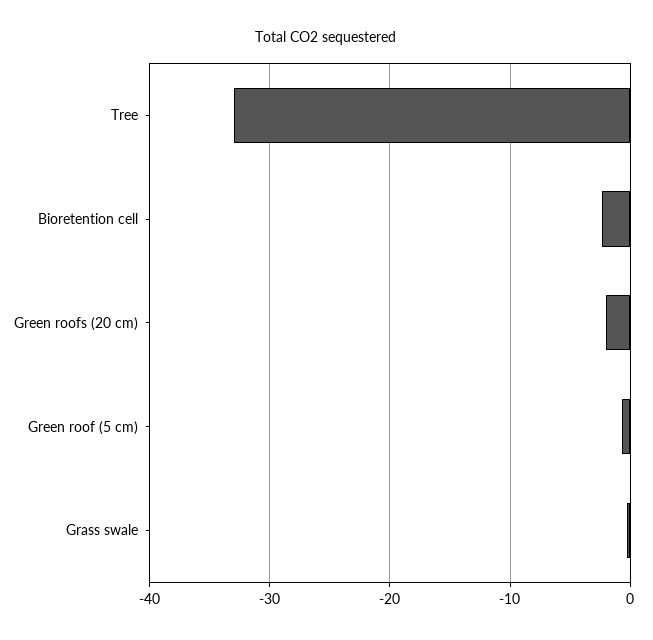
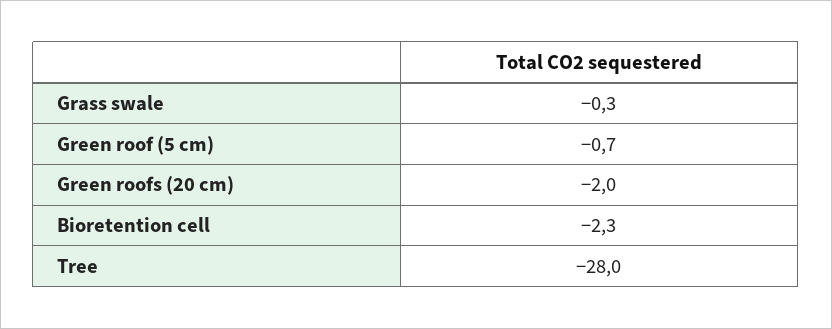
Tree: -33 -> -28

